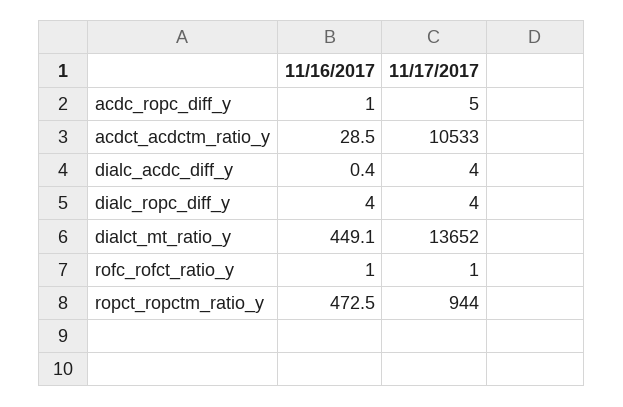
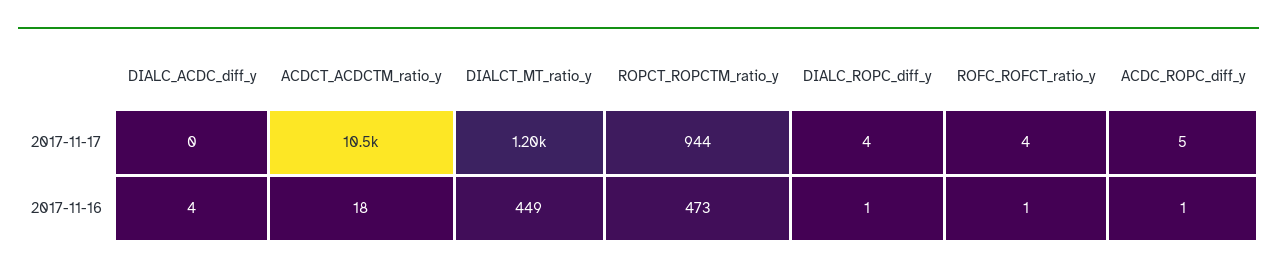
11/16/2017, acdct_acdctm_ratio_y: 28.5 -> 18
11/16/2017, dialc_acdc_diff_y: 0.4 -> 4
11/17/2017, dialc_acdc_diff_y: 4 -> 0
11/16/2017, dialc_ropc_diff_y: 4 -> 1
11/17/2017, dialct_mt_ratio_y: 13652 -> 1200
11/17/2017, rofc_rofct_ratio_y: 1 -> 4

